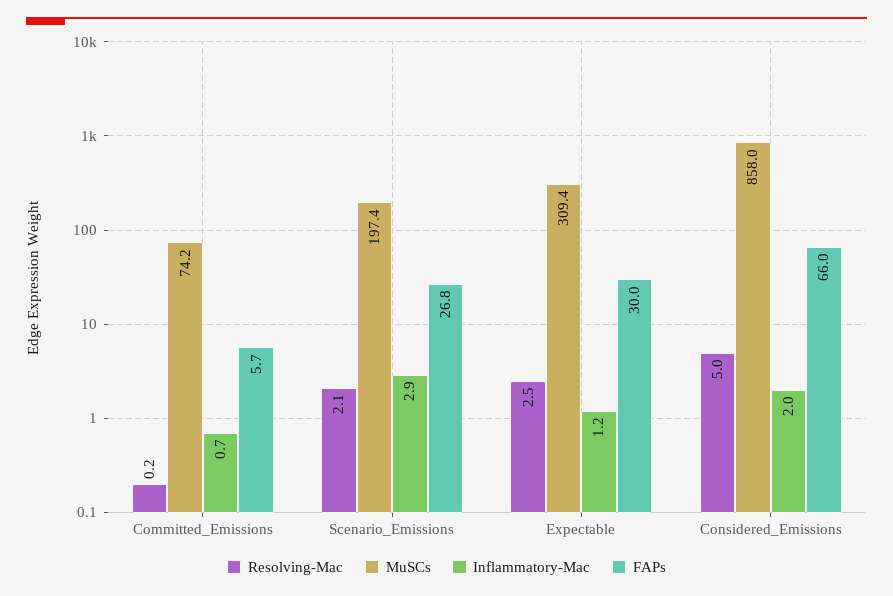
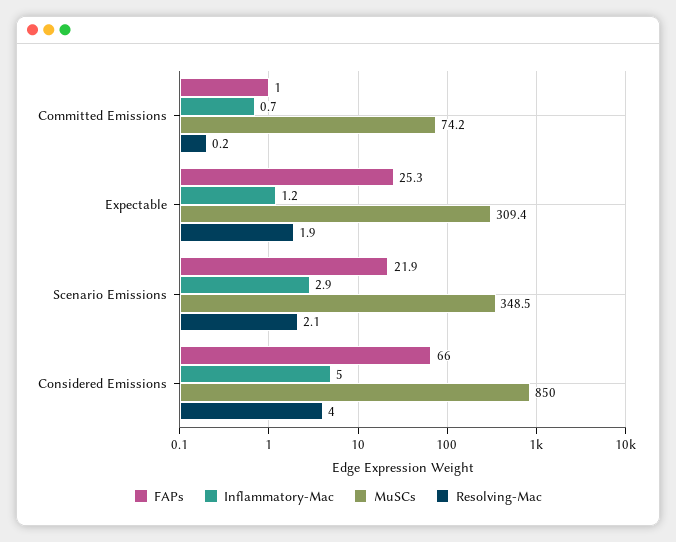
FAPs, Committed_Emissions: 5.7 -> 1
MuSCs, Scenario_Emissions: 197.4 -> 348.5
FAPs, Scenario_Emissions: 26.8 -> 21.9
Resolving-Mac, Expectable: 2.5 -> 1.9
FAPs, Expectable: 30 -> 25.3
Resolving-Mac, Considered_Emissions: 5 -> 4
MuSCs, Considered_Emissions: 858 -> 850
Inflammatory-Mac, Considered_Emissions: 2 -> 5

